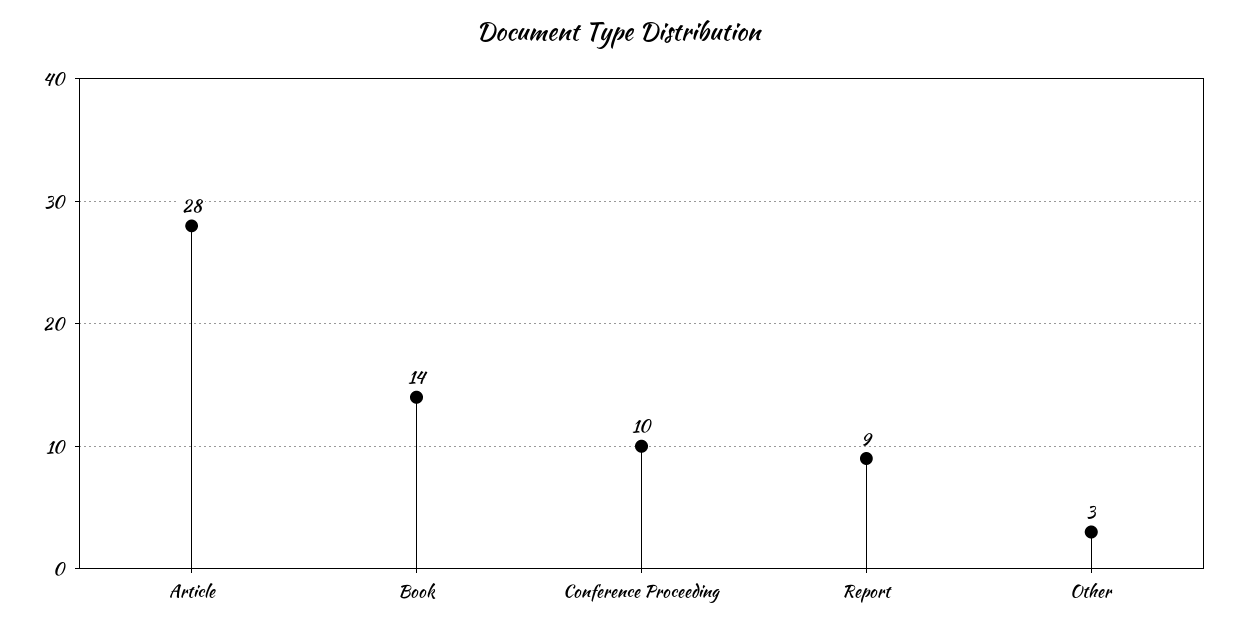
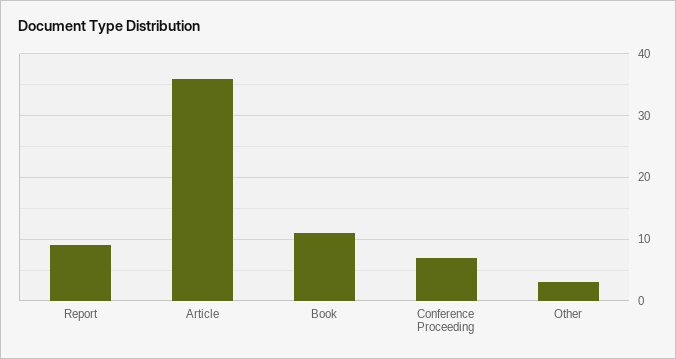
Article: 28 -> 36
Book: 14 -> 11
Conference Proceeding: 10 -> 7

